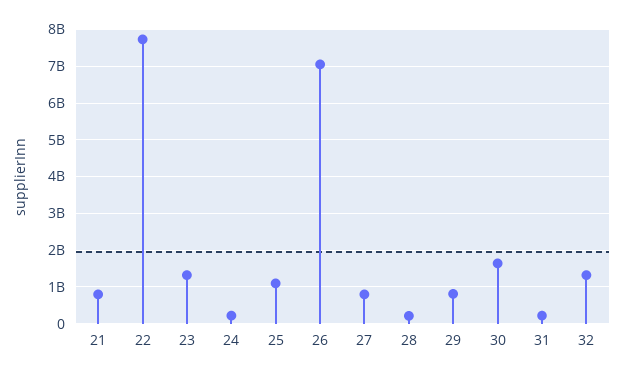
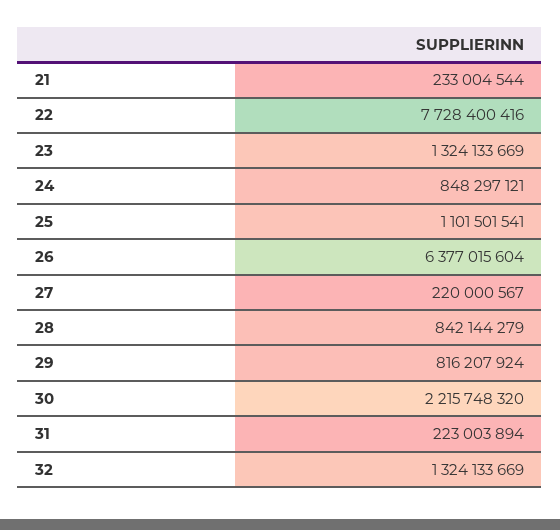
21: 800000000 -> 233004544
24: 200000000 -> 848297121
26: 7000000000 -> 6377015604
27: 800000000 -> 220000567
28: 200000000 -> 842144279
30: 1600000000 -> 2215748320

